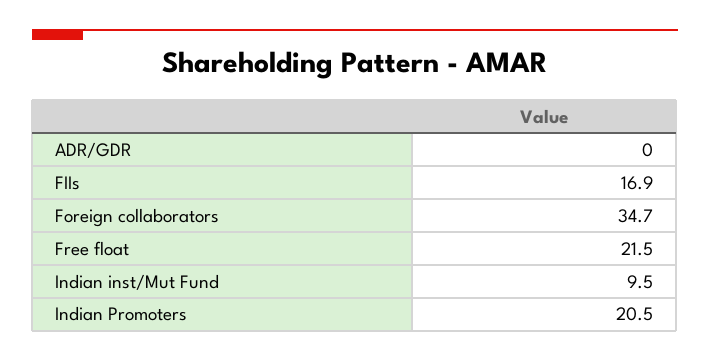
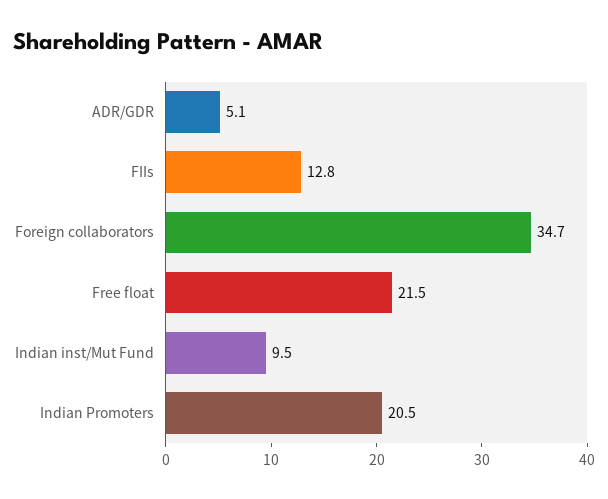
ADR/GDR: 0 -> 5.1
FIIs: 16.9 -> 12.8

